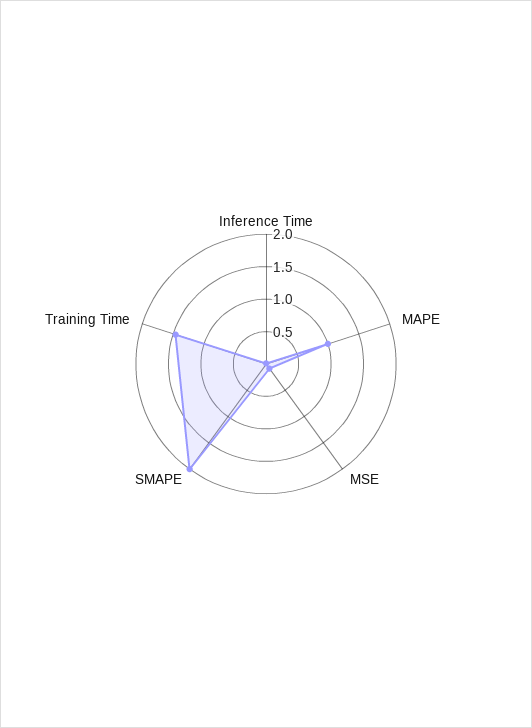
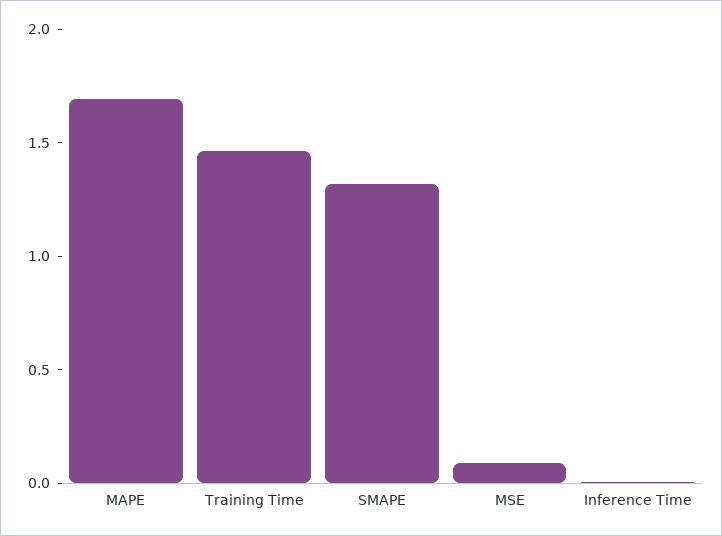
MAPE: 1 -> 1.7
SMAPE: 2 -> 1.3

